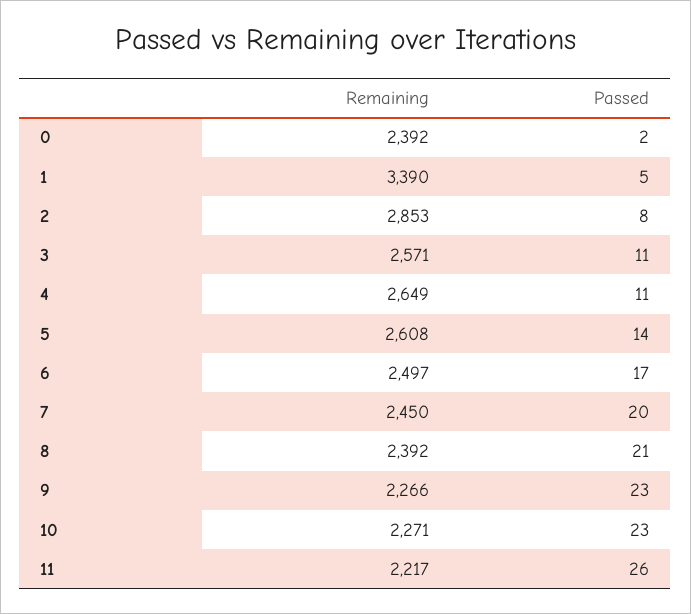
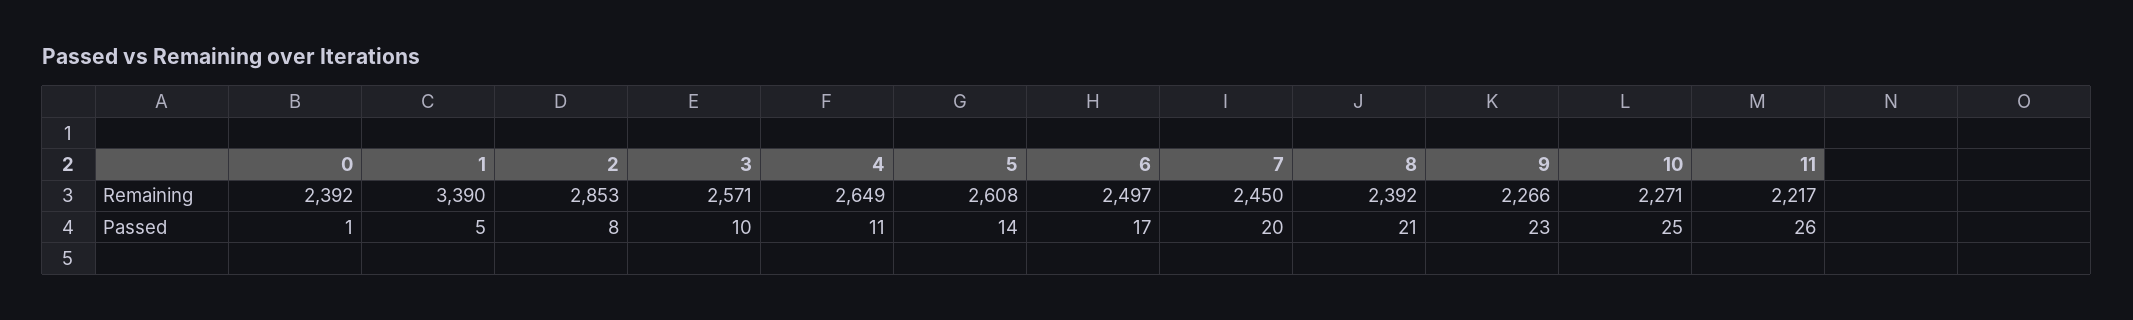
Passed, 0: 2 -> 1
Passed, 3: 11 -> 10
Passed, 10: 23 -> 25

